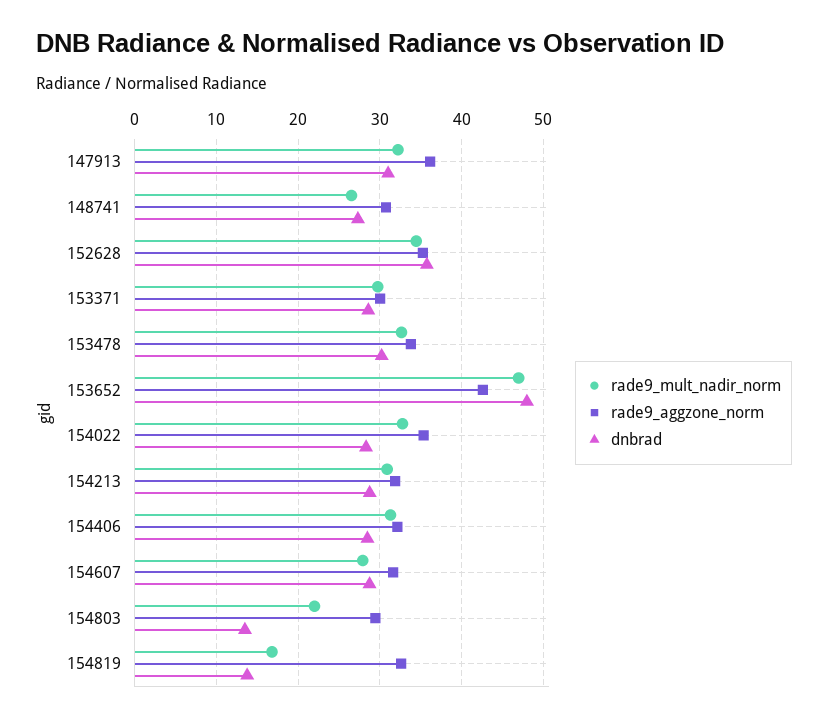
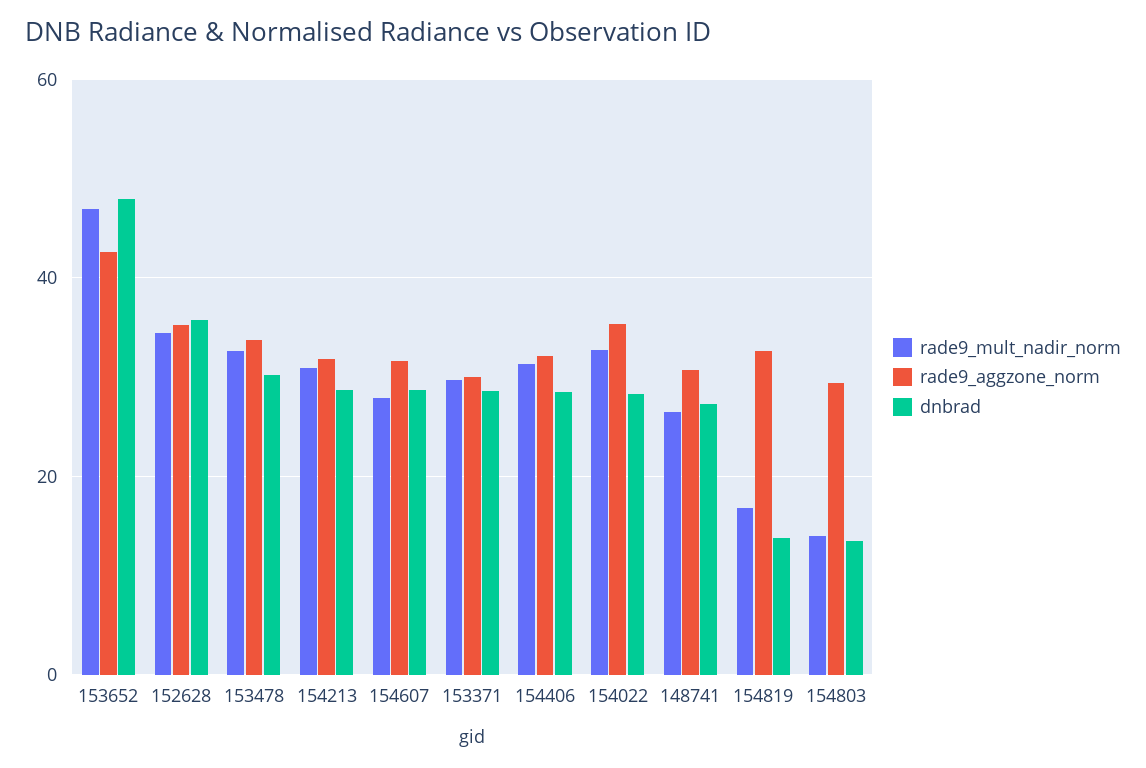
rade9_mult_nadir_norm, 147913: 32 -> none
rade9_aggzone_norm, 147913: 36 -> none
dnbrad, 147913: 31 -> none
rade9_mult_nadir_norm, 154803: 22 -> 14

